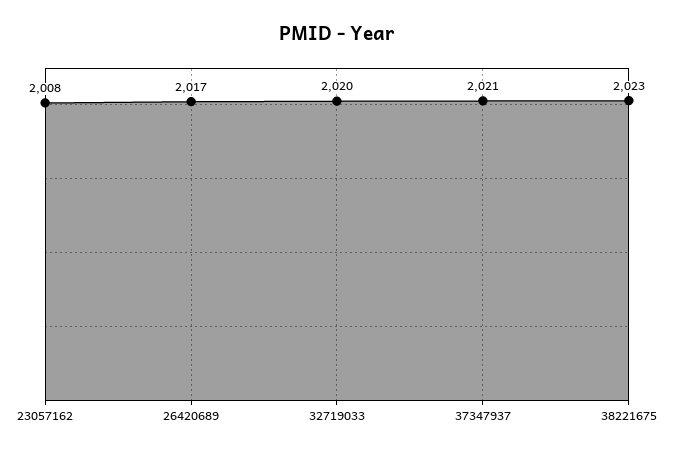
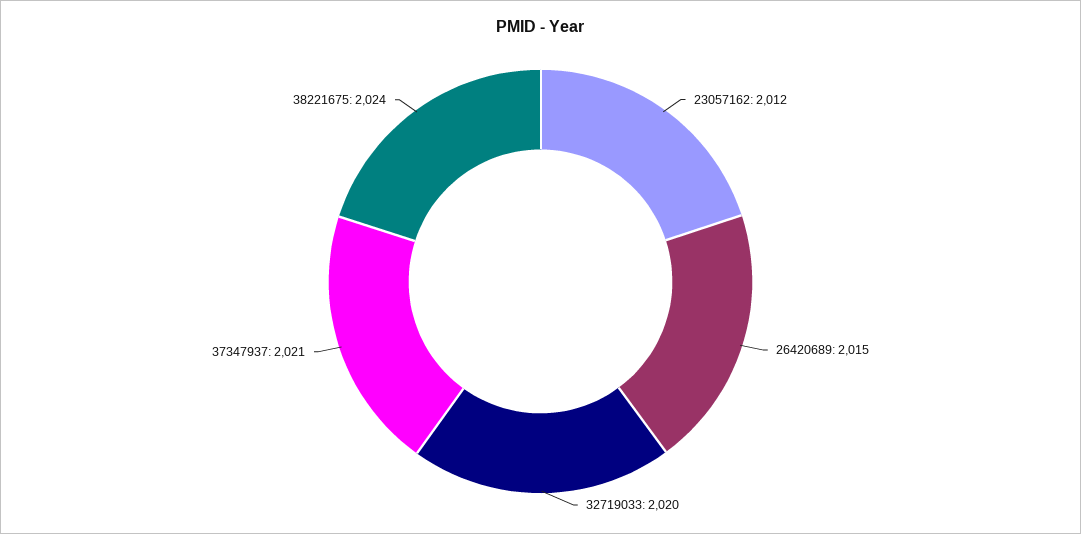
23057162: 2008 -> 2012
26420689: 2017 -> 2015
38221675: 2023 -> 2024

